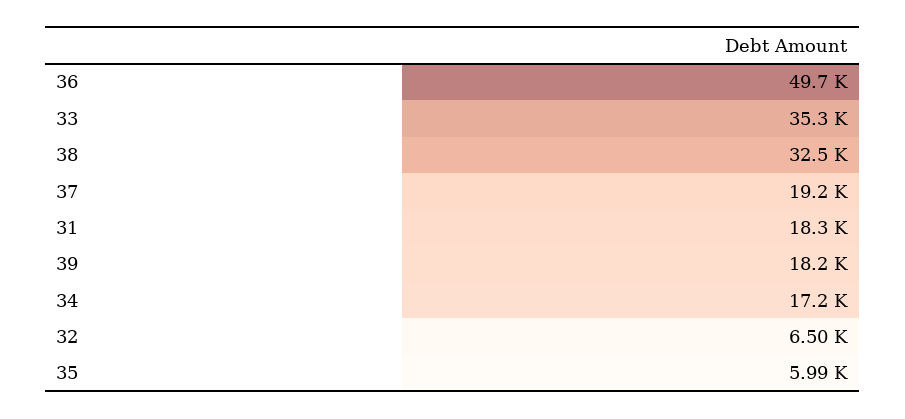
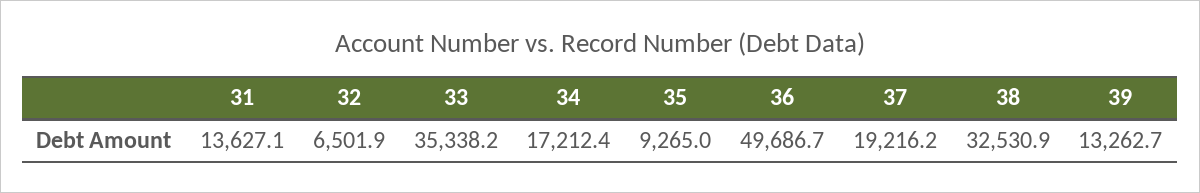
31: 18300 -> 13627.1
39: 18200 -> 13262.7
35: 5990 -> 9265

